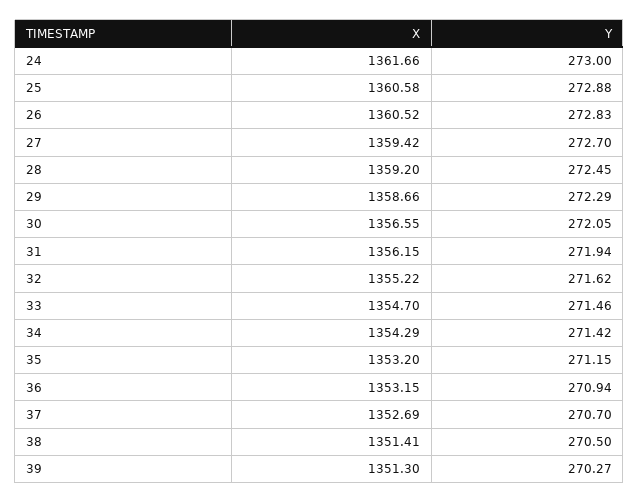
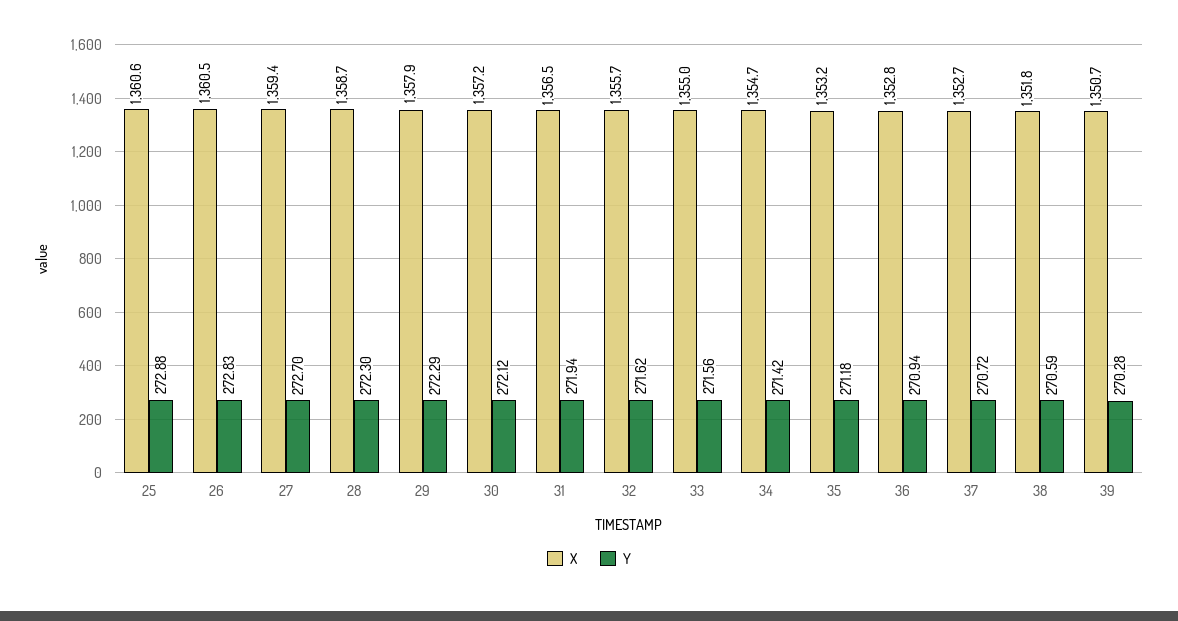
X, 24: 1361.66 -> none
Y, 24: 273 -> none
X, 28: 1359.2 -> 1358.7
Y, 28: 272.45 -> 272.3
X, 29: 1358.66 -> 1357.9
X, 30: 1356.55 -> 1357.2
Y, 30: 272.05 -> 272.12
X, 31: 1356.15 -> 1356.5
X, 32: 1355.22 -> 1355.7
X, 33: 1354.7 -> 1355
Y, 33: 271.46 -> 271.56
X, 34: 1354.29 -> 1354.7
Y, 35: 271.15 -> 271.18
X, 36: 1353.15 -> 1352.8
Y, 37: 270.7 -> 270.72
X, 38: 1351.41 -> 1351.8
Y, 38: 270.5 -> 270.59
X, 39: 1351.3 -> 1350.7
Y, 39: 270.27 -> 270.28

